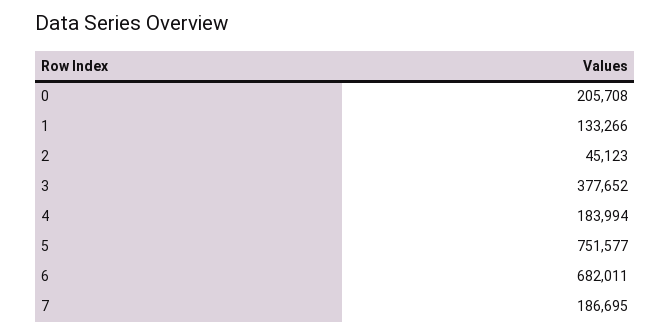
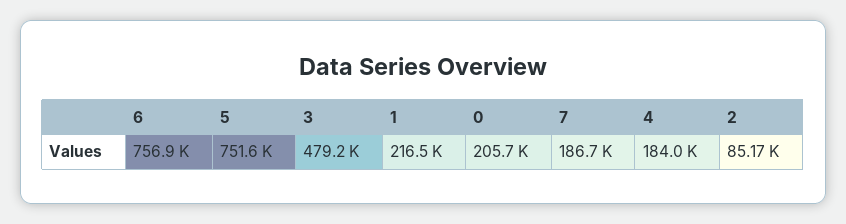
1: 133266 -> 216500
2: 45123 -> 85170
3: 377652 -> 479200
6: 682011 -> 756900

